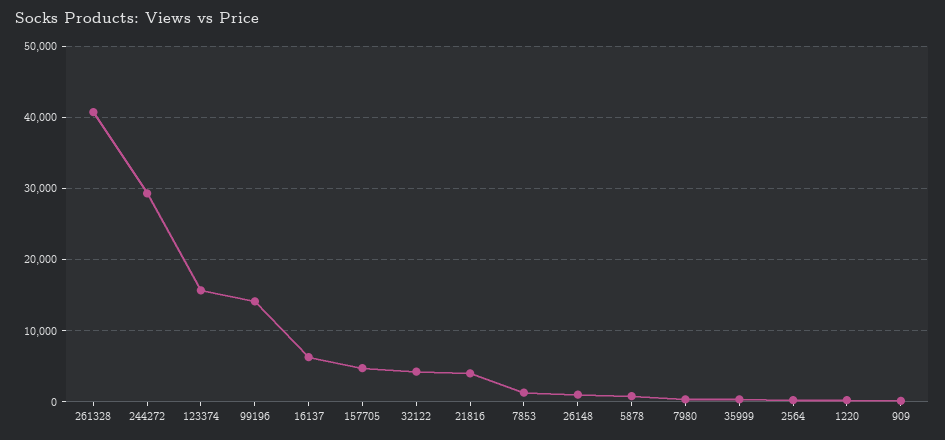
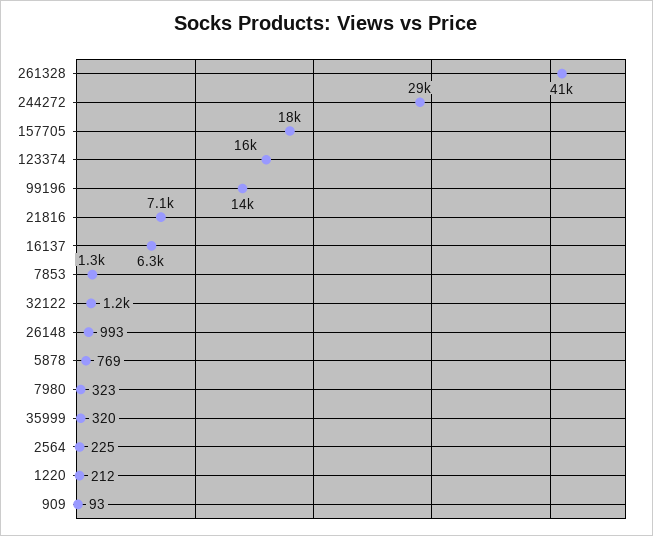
157705: 5000 -> 18000
32122: 4000 -> 1200
21816: 4000 -> 7100

